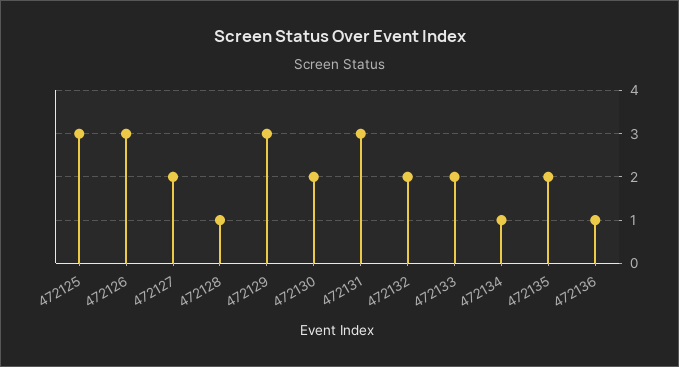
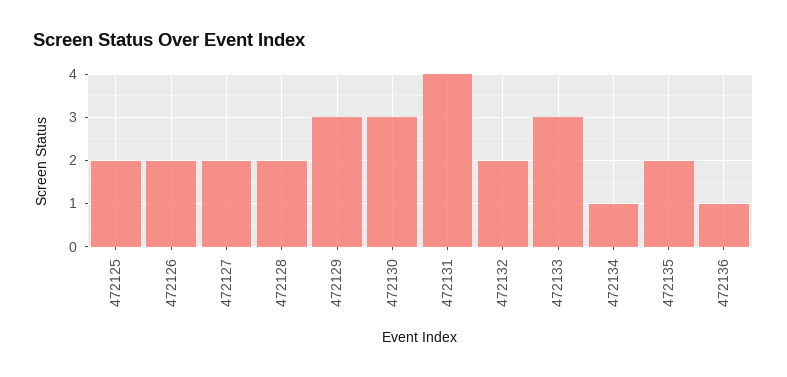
472125: 3 -> 2
472126: 3 -> 2
472128: 1 -> 2
472130: 2 -> 3
472131: 3 -> 4
472133: 2 -> 3

